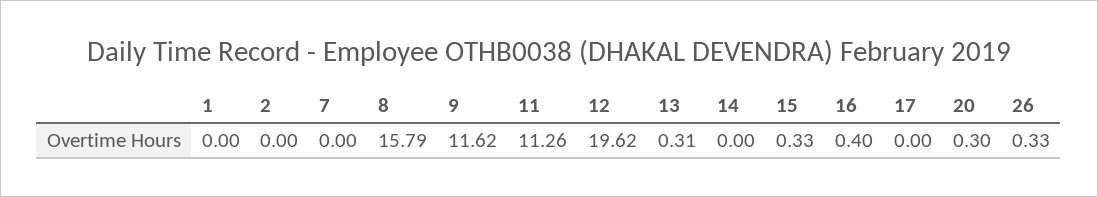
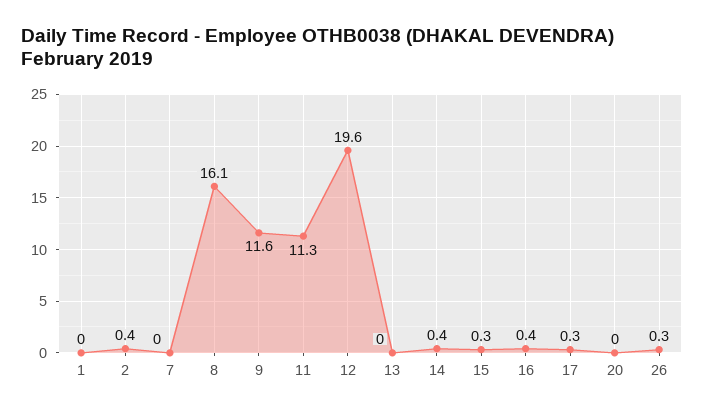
2: 0 -> 0.4
8: 15.79 -> 16.1
13: 0.31 -> 0
14: 0 -> 0.4
17: 0 -> 0.3
20: 0.3 -> 0

